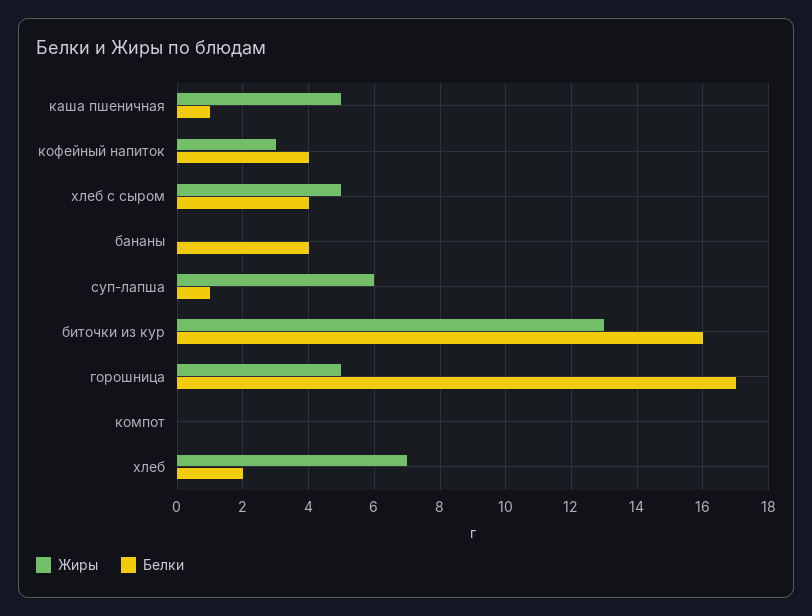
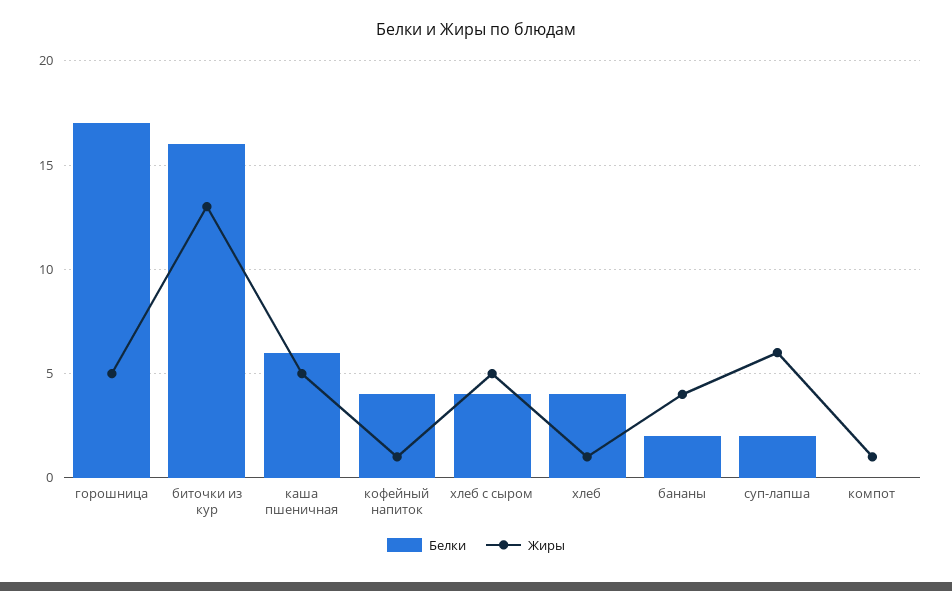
Белки, каша пшеничная: 1 -> 6
Жиры, кофейный напиток: 3 -> 1
Жиры, бананы: 0 -> 4
Белки, бананы: 4 -> 2
Белки, суп-лапша: 1 -> 2
Жиры, компот: 0 -> 1
Жиры, хлеб: 7 -> 1
Белки, хлеб: 2 -> 4

